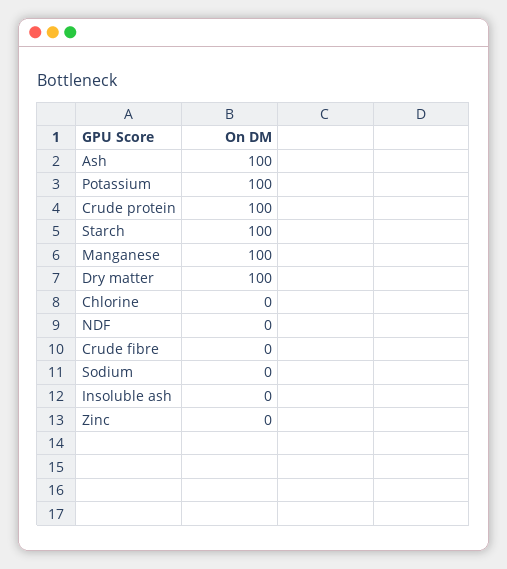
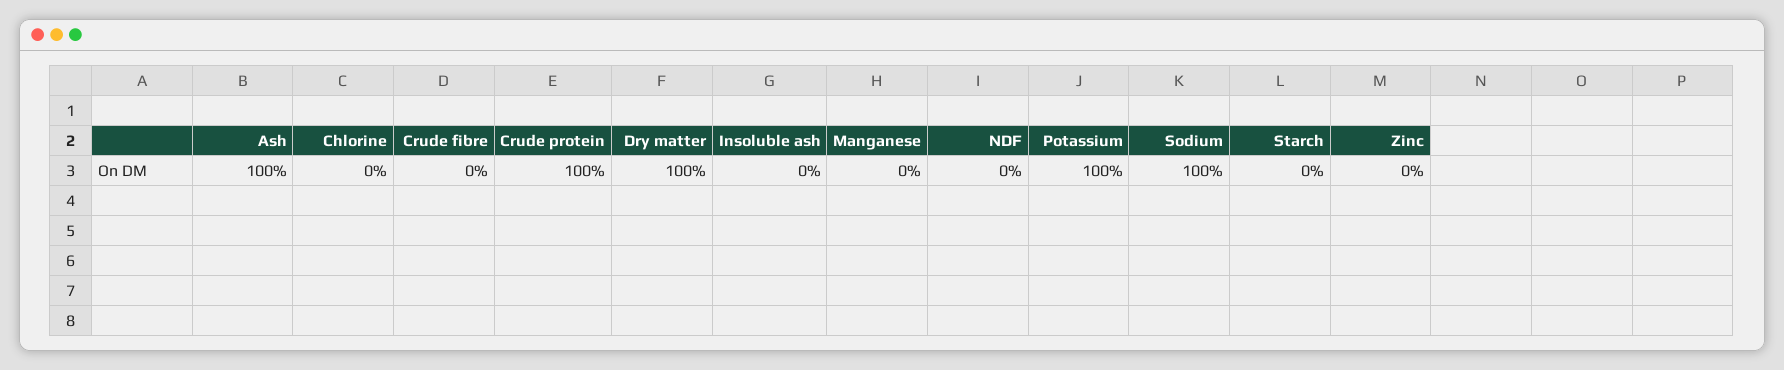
Starch: 100 -> 0
Manganese: 100 -> 0
Sodium: 0 -> 100

